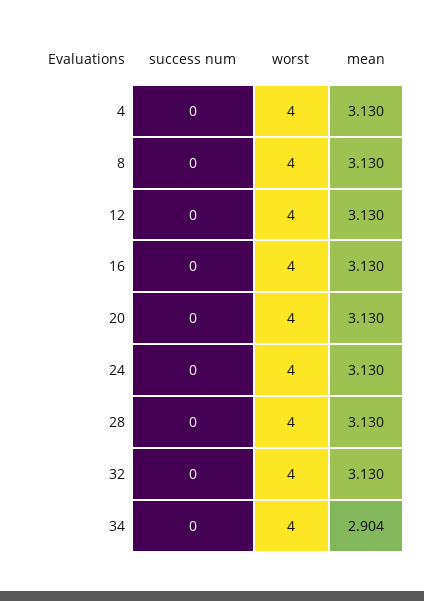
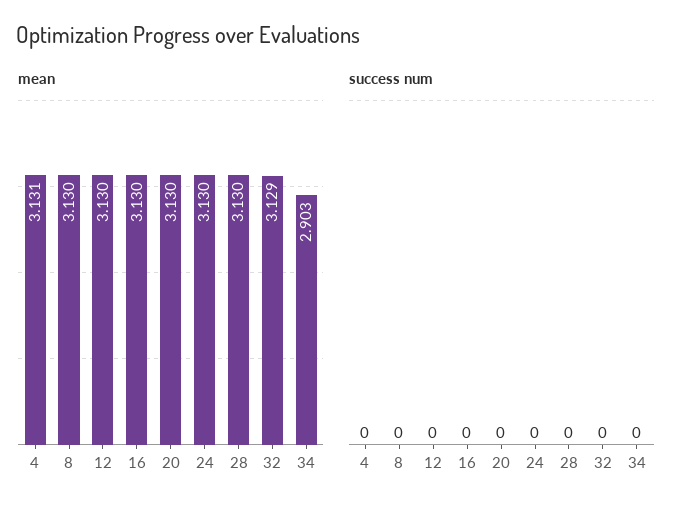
worst, 4: 4 -> none
mean, 4: 3.13 -> 3.131
worst, 8: 4 -> none
worst, 12: 4 -> none
worst, 16: 4 -> none
worst, 20: 4 -> none
worst, 24: 4 -> none
worst, 28: 4 -> none
worst, 32: 4 -> none
mean, 32: 3.13 -> 3.129
worst, 34: 4 -> none
mean, 34: 2.904 -> 2.903

